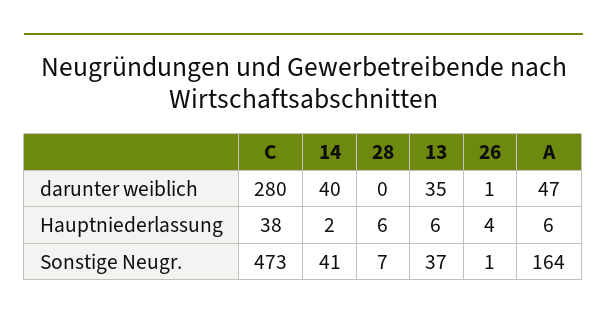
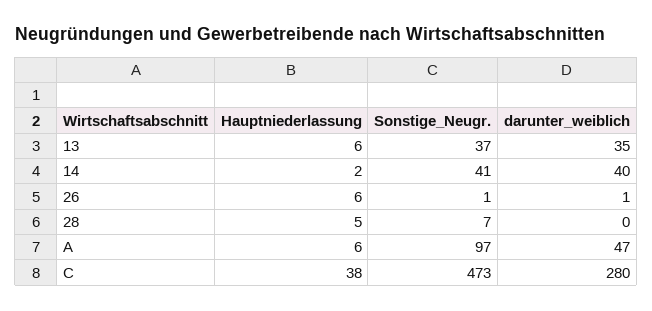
28, Hauptniederlassung: 6 -> 5
26, Hauptniederlassung: 4 -> 6
A, Sonstige Neugr.: 164 -> 97

